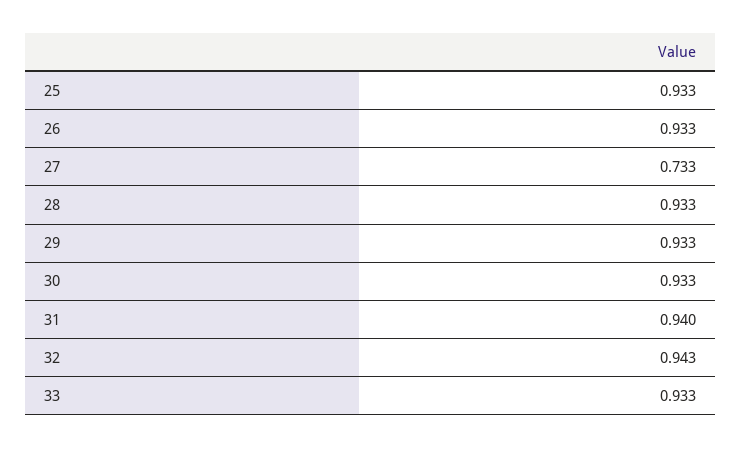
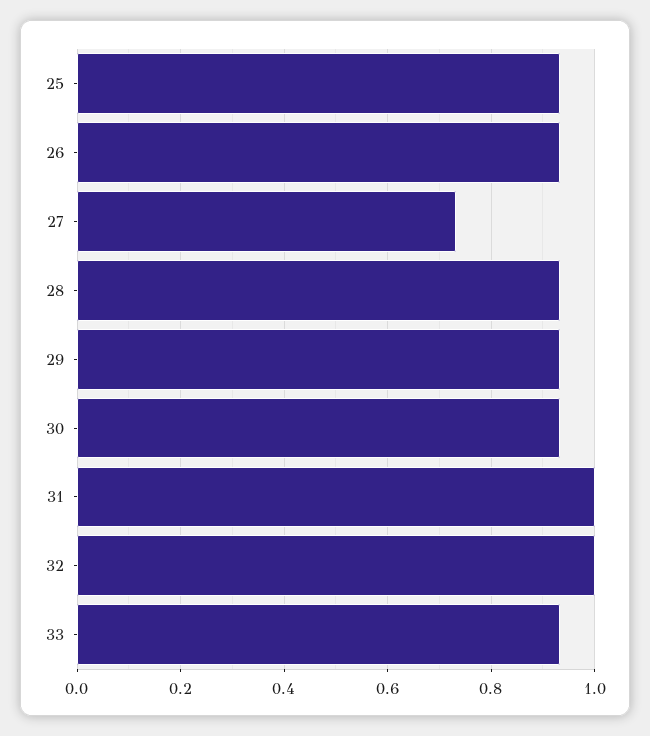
31: 0.94 -> 1
32: 0.943 -> 1

